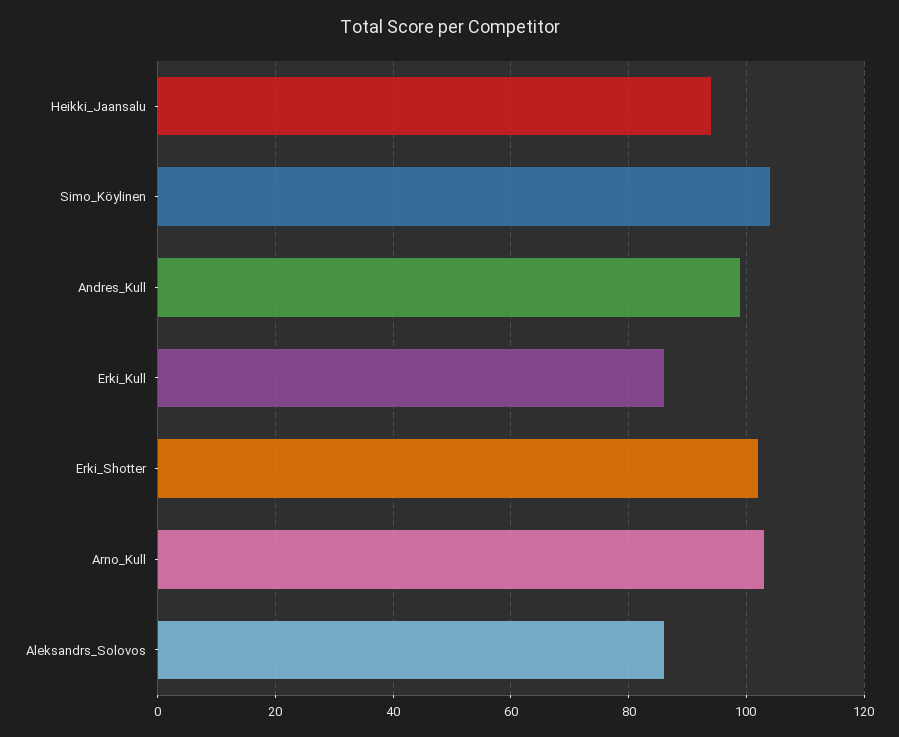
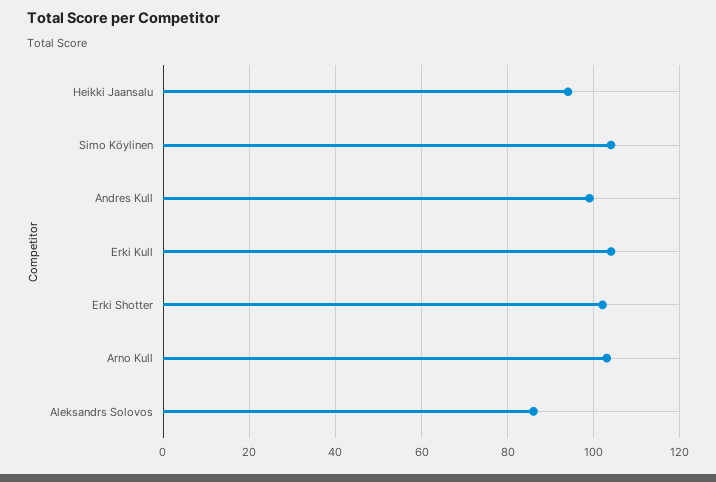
Erki_Kull: 85 -> 105

